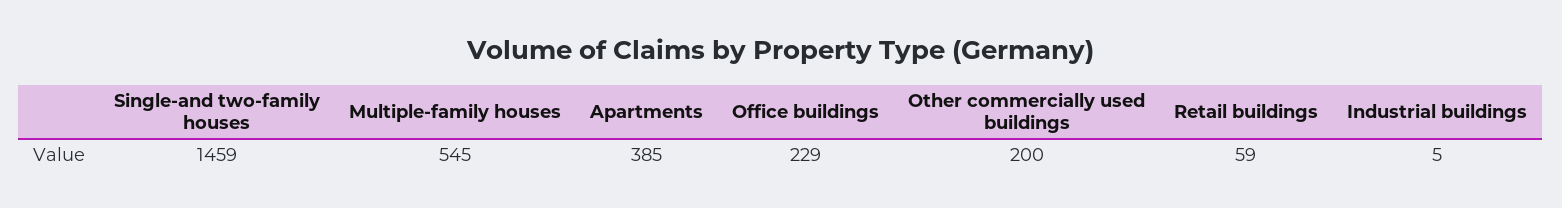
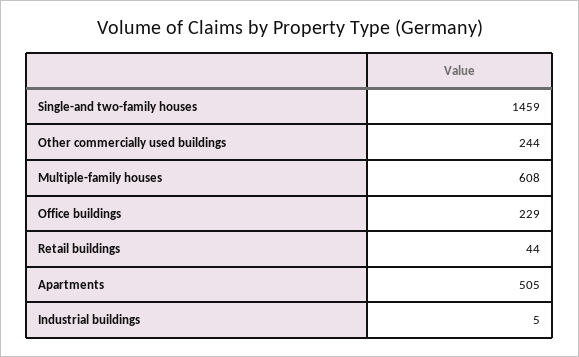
Multiple-family houses: 545 -> 608
Apartments: 385 -> 505
Other commercially used buildings: 200 -> 244
Retail buildings: 59 -> 44

